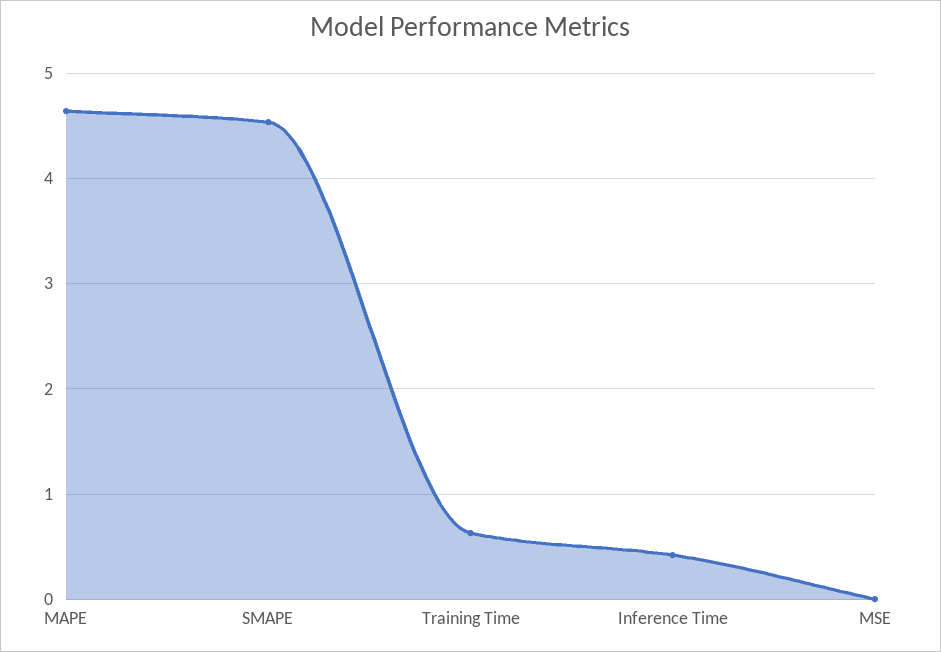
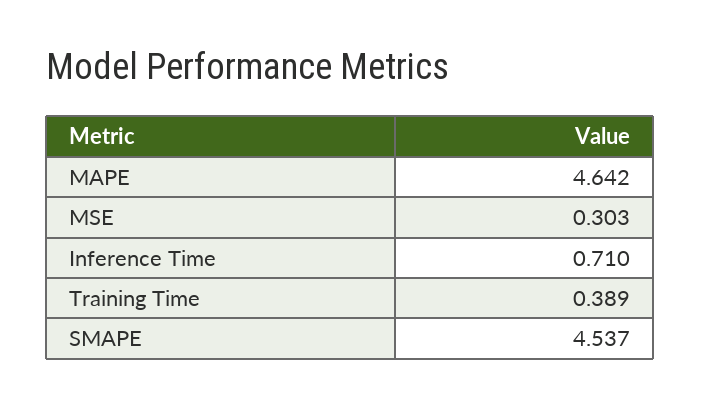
Training Time: 0.6 -> 0.389
Inference Time: 0.4 -> 0.71
MSE: 0 -> 0.303

